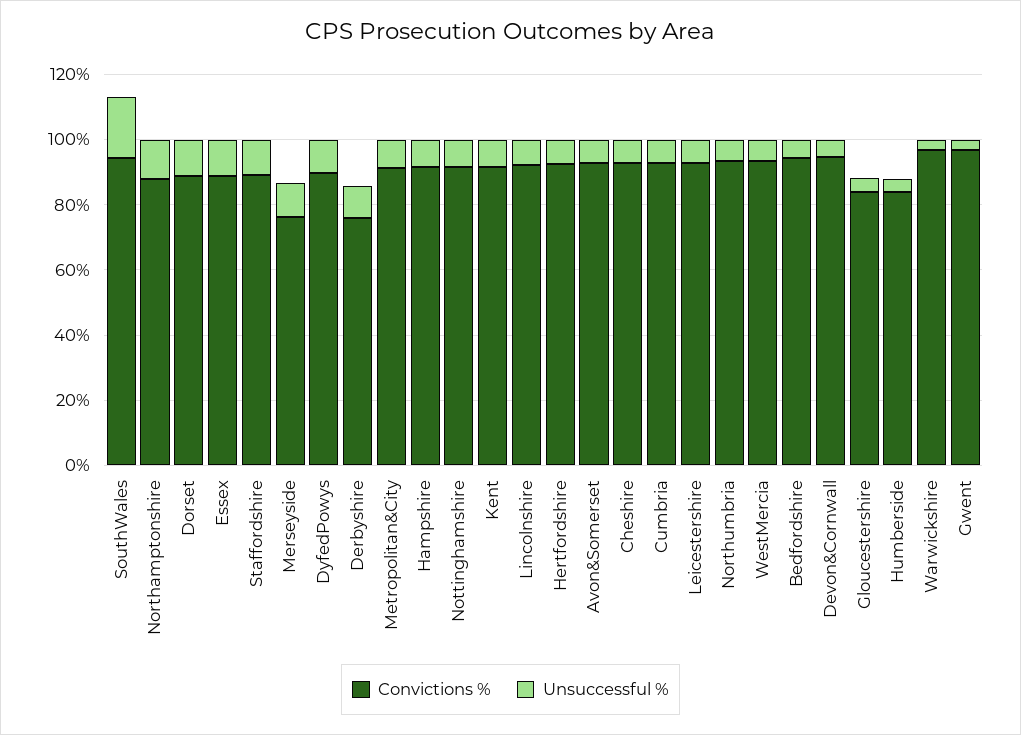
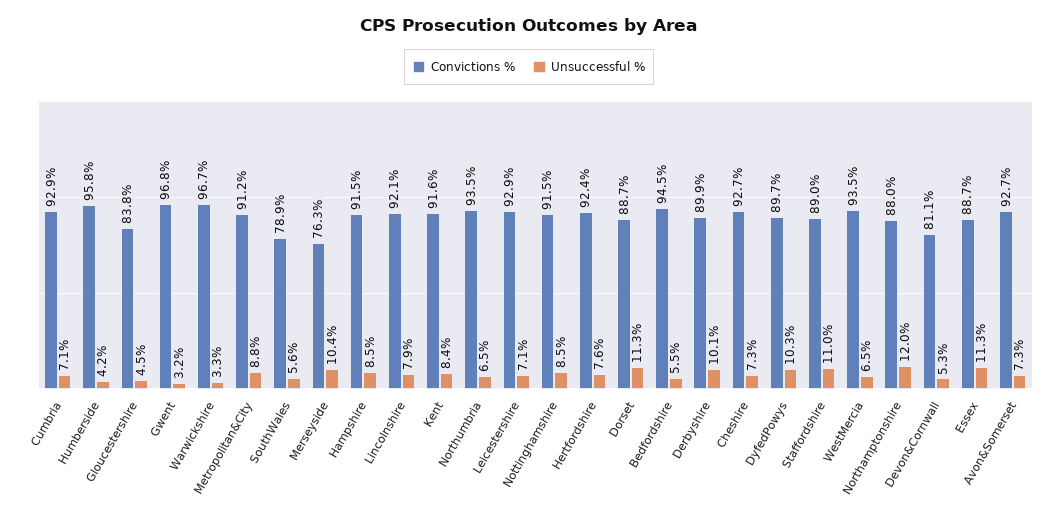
Convictions %, SouthWales: 95 -> 78.9
Unsuccessful %, SouthWales: 20 -> 5.6
Convictions %, Derbyshire: 75 -> 89.9
Convictions %, Devon&Cornwall: 95 -> 81.1
Convictions %, Humberside: 85 -> 95.8

